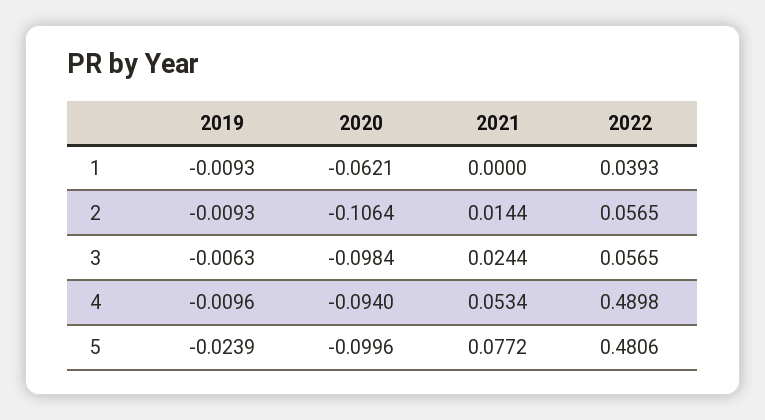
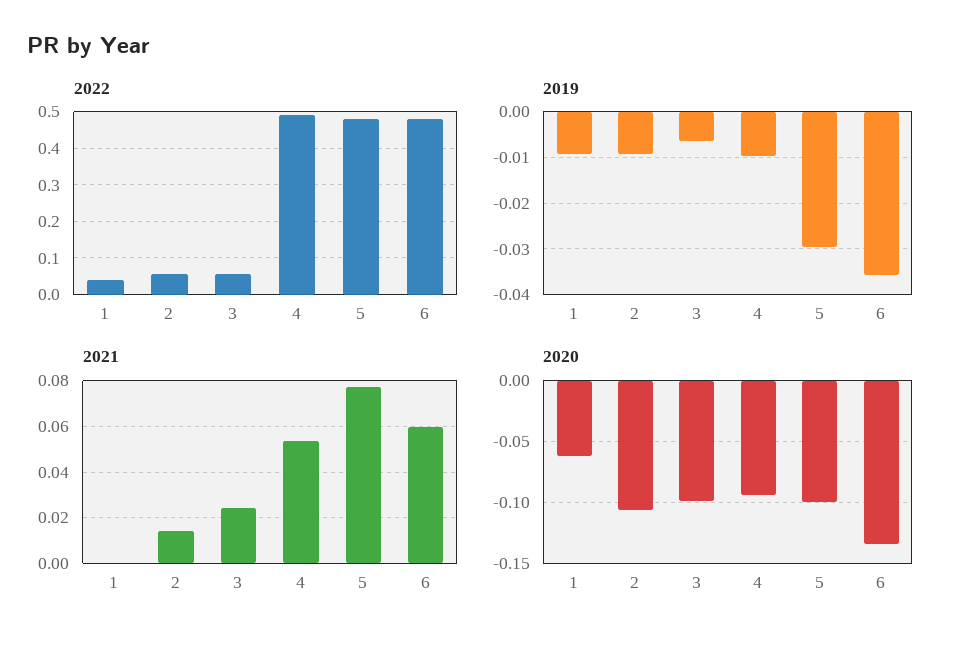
2019, 5: -0.0239 -> -0.03
2022, 6: none -> 0.48
2019, 6: none -> -0.036
2021, 6: none -> 0.06
2020, 6: none -> -0.135

